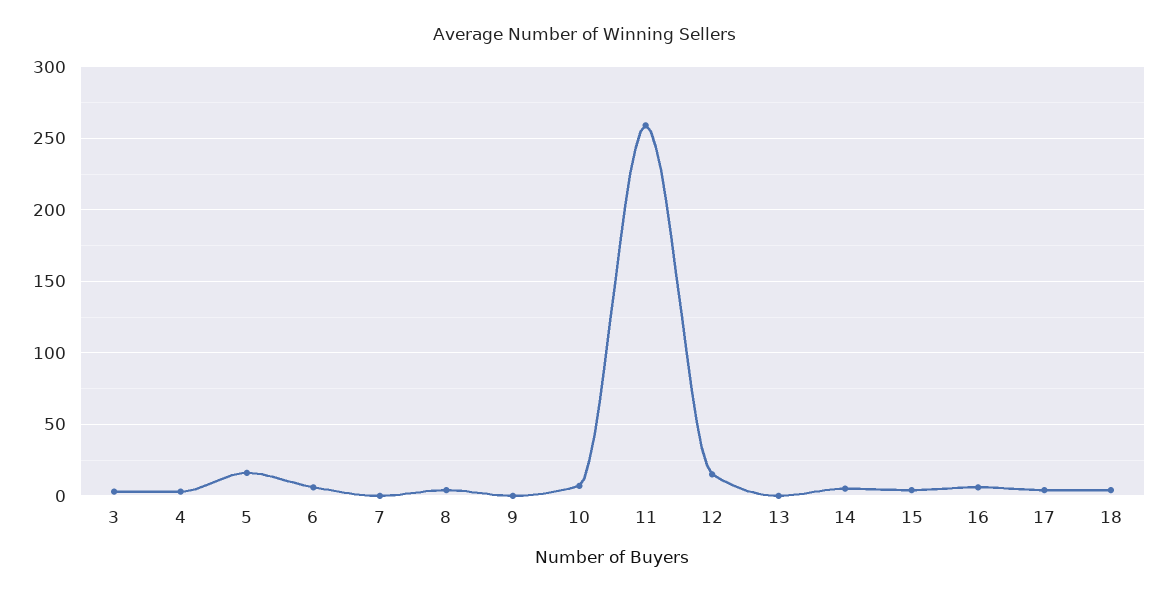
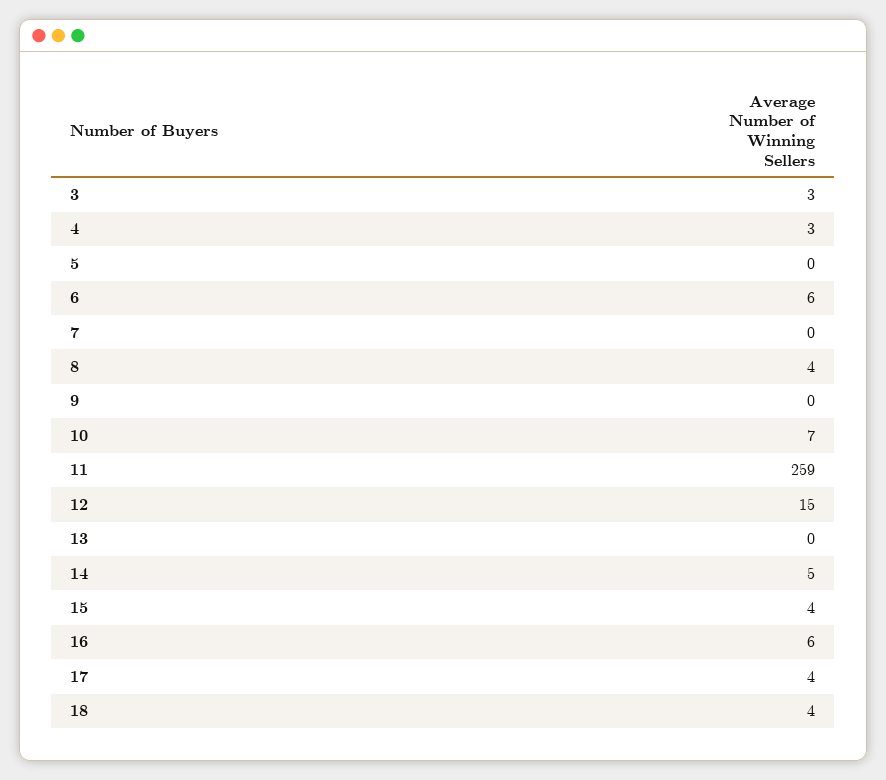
5: 15 -> 0

